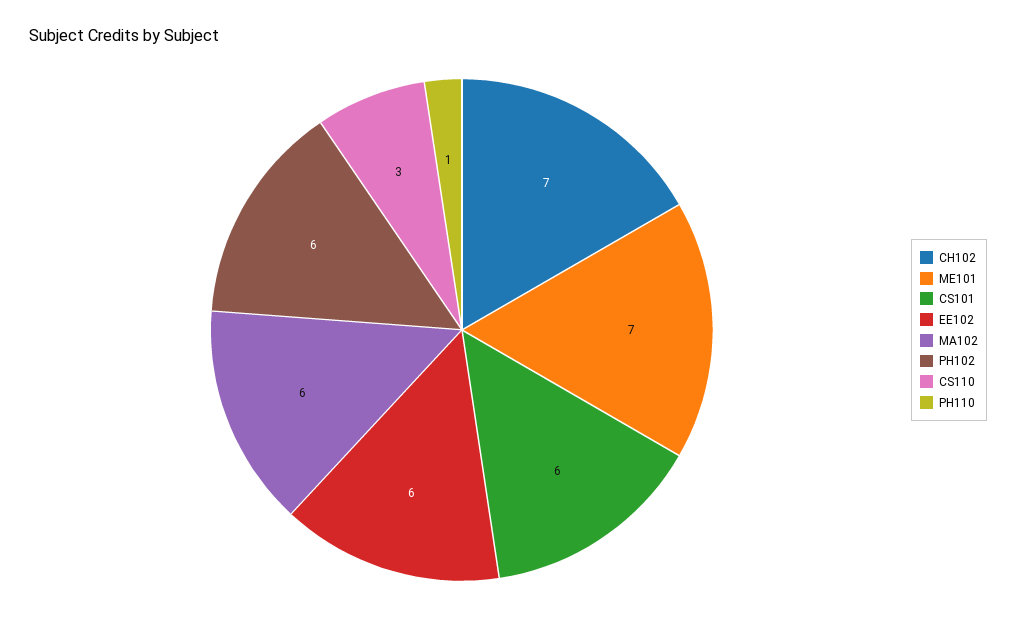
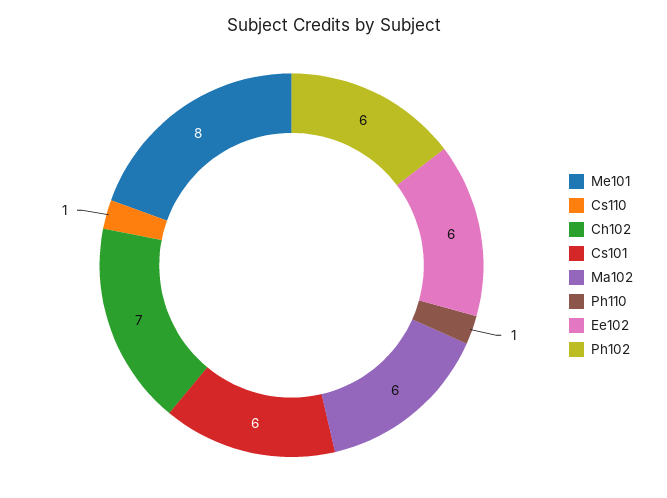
ME101: 7 -> 8
CS110: 3 -> 1

